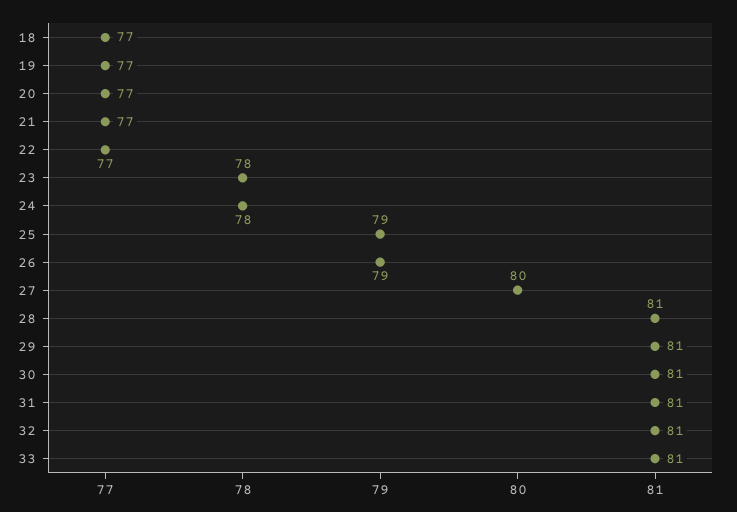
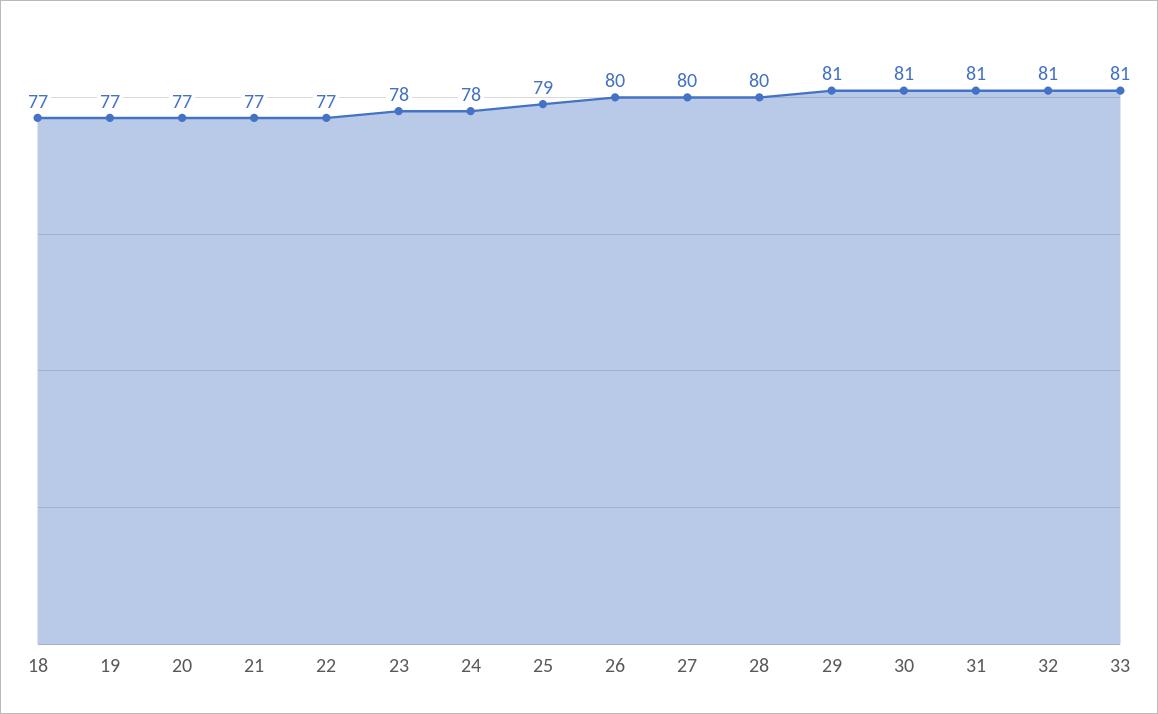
26: 79 -> 80
28: 81 -> 80

